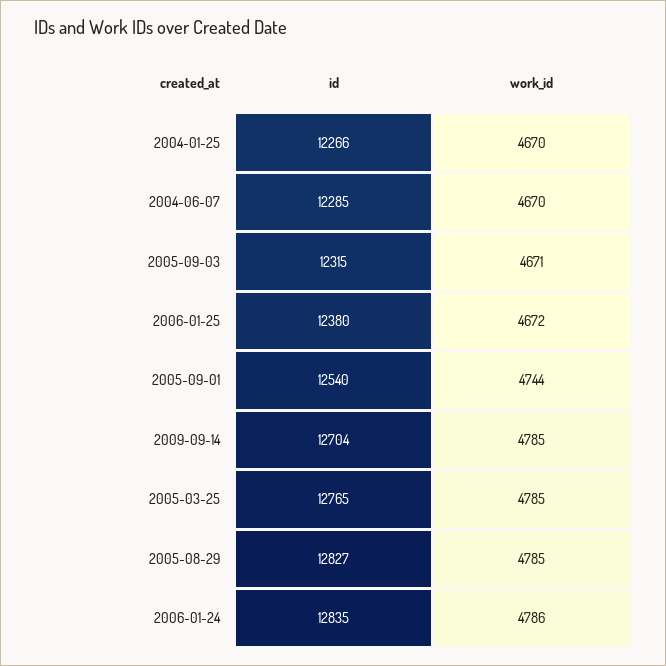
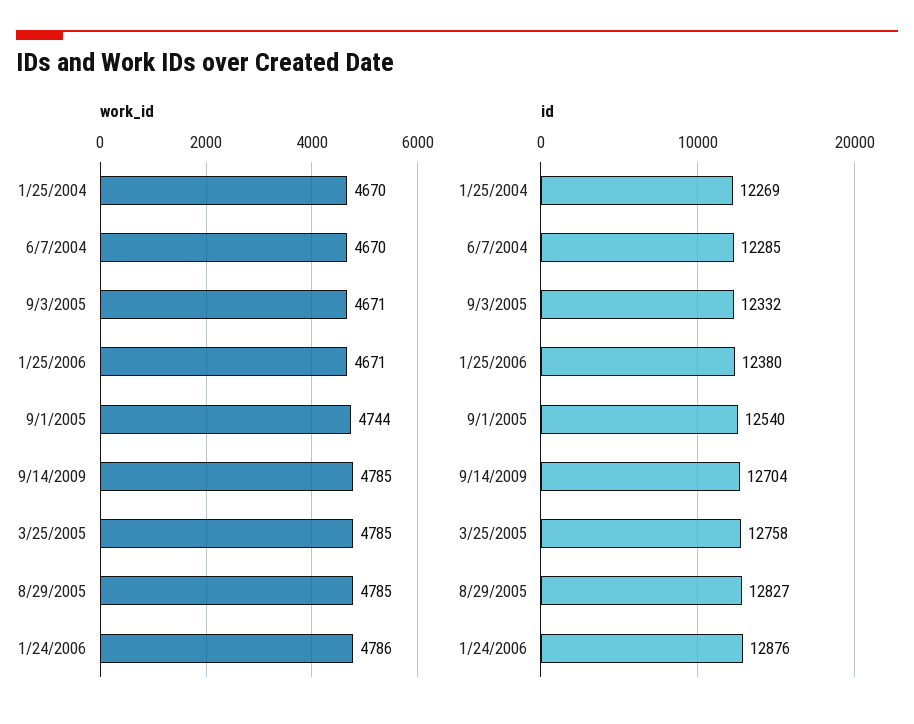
id, 2004-01-25: 12266 -> 12269
id, 2005-09-03: 12315 -> 12332
work_id, 2006-01-25: 4672 -> 4671
id, 2005-03-25: 12765 -> 12758
id, 2006-01-24: 12835 -> 12876

